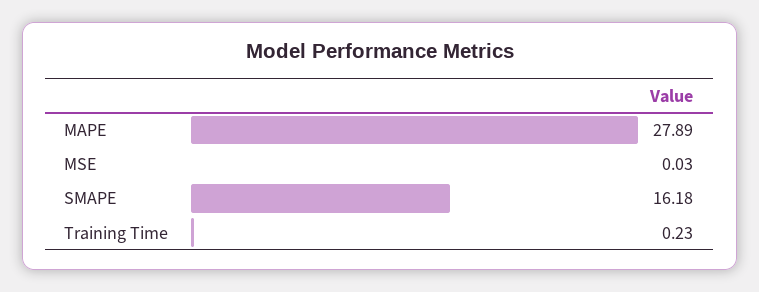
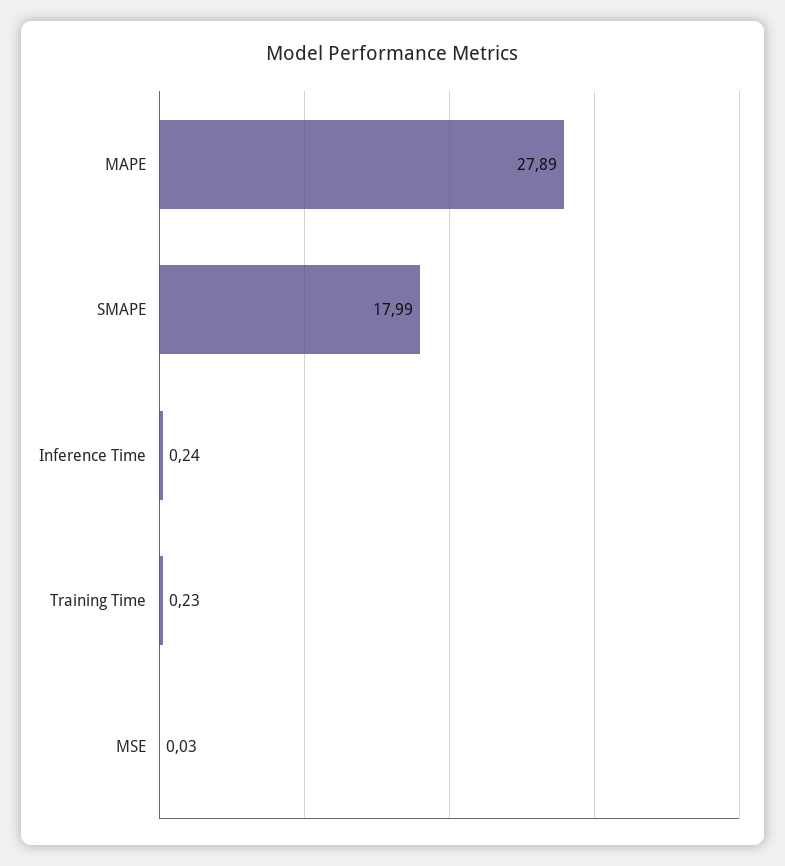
SMAPE: 16.18 -> 17.99
Inference Time: none -> 0.24

